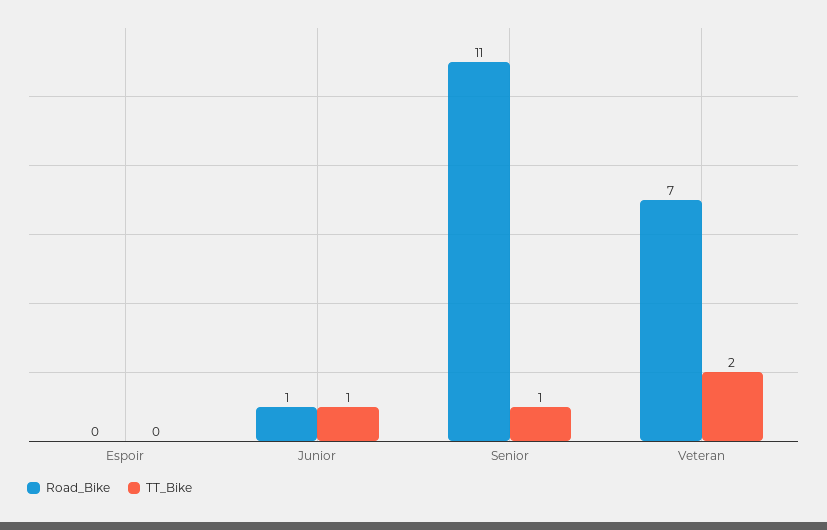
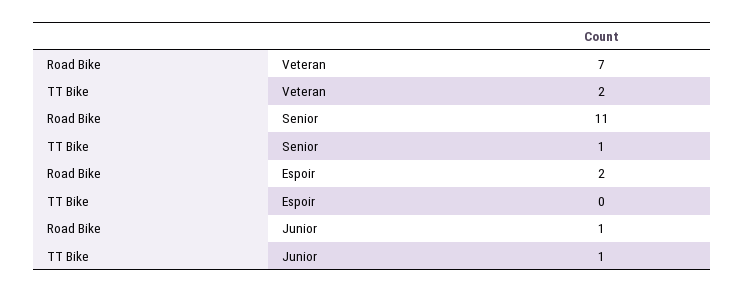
Road_Bike, Espoir: 0 -> 2

